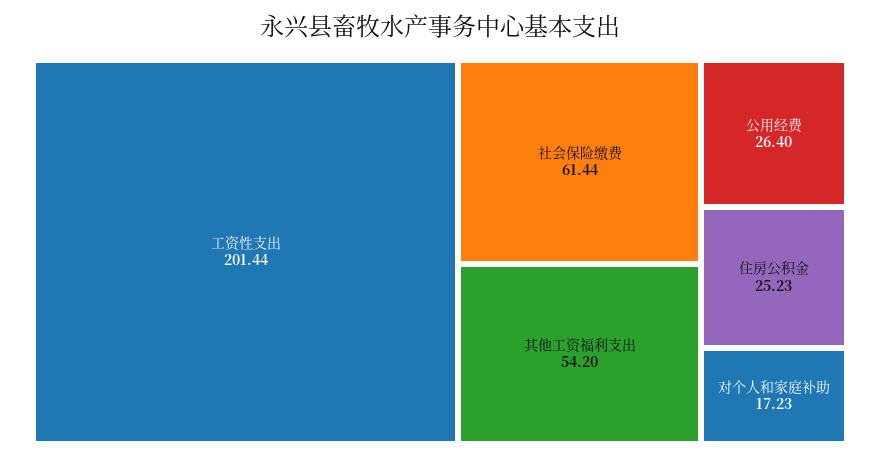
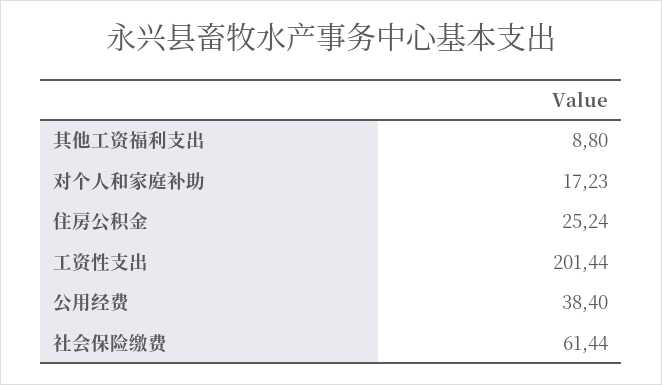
其他工资福利支出: 54.2 -> 8.8
公用经费: 26.4 -> 38.4
住房公积金: 25.23 -> 25.24

